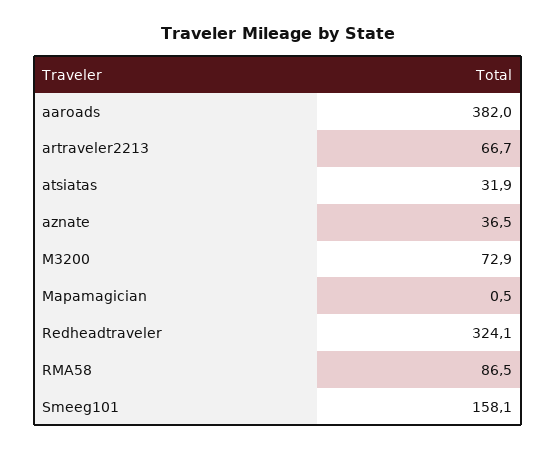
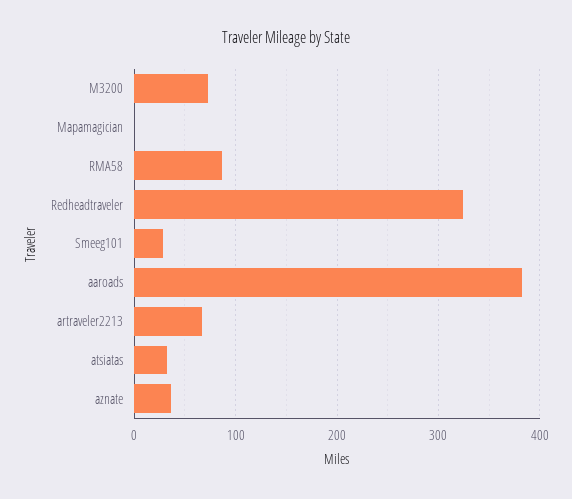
Smeeg101: 158.1 -> 30

